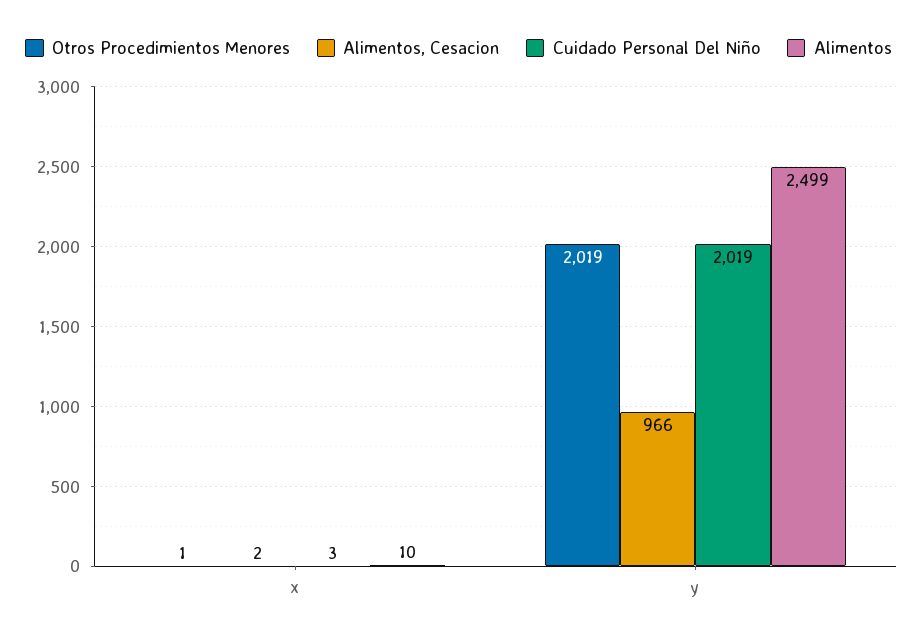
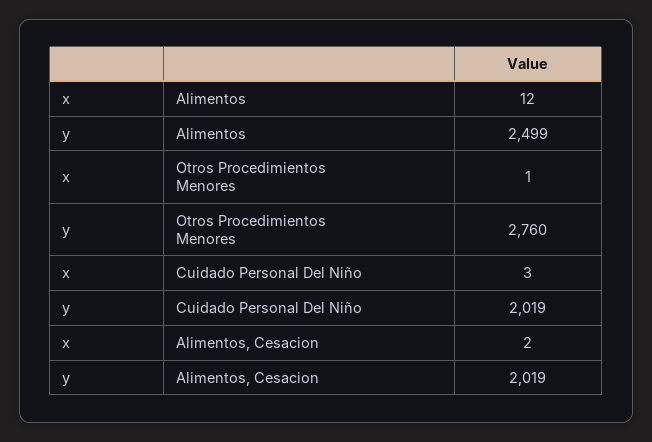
Alimentos, x: 10 -> 12
Otros Procedimientos Menores, y: 2019 -> 2760
Alimentos, Cesacion, y: 966 -> 2019

